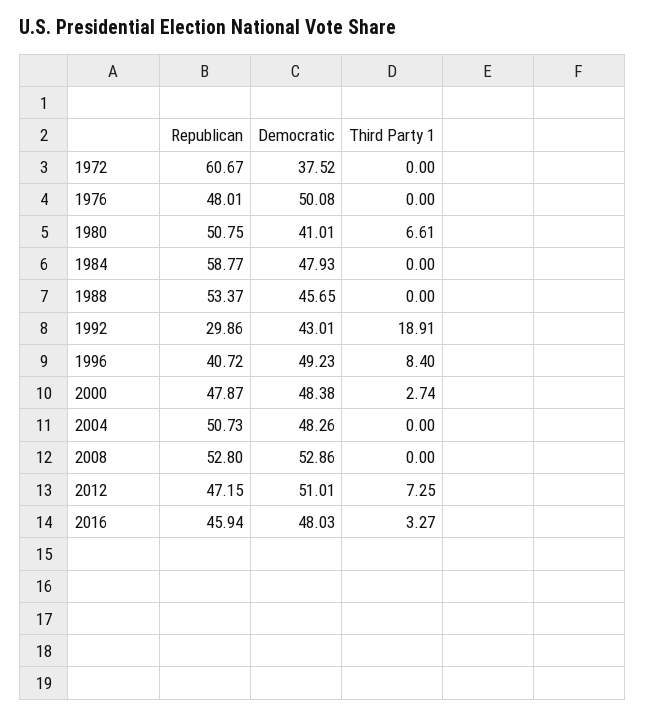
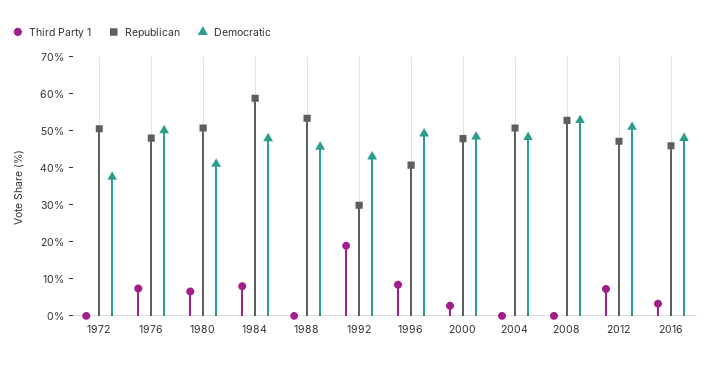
Republican, 1972: 60.67 -> 50
Third Party 1, 1976: 0 -> 7.5
Third Party 1, 1984: 0 -> 7.5

